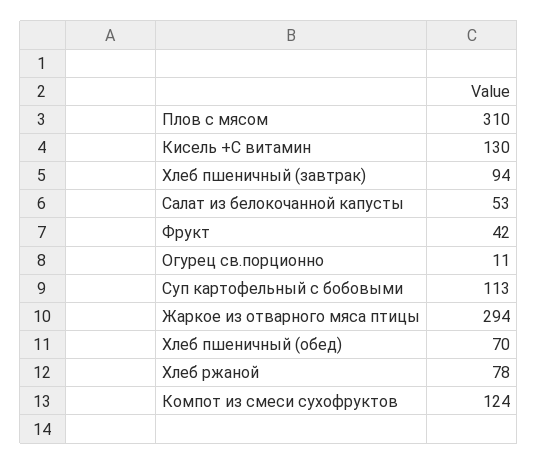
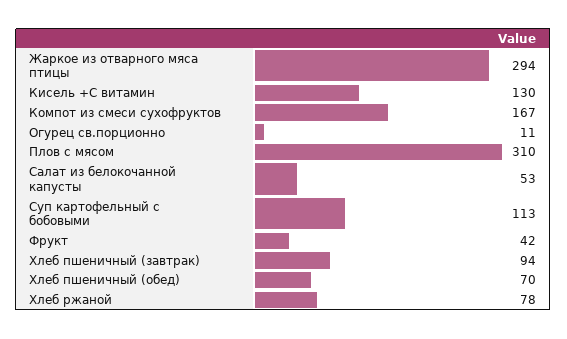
Компот из смеси сухофруктов: 124 -> 167

